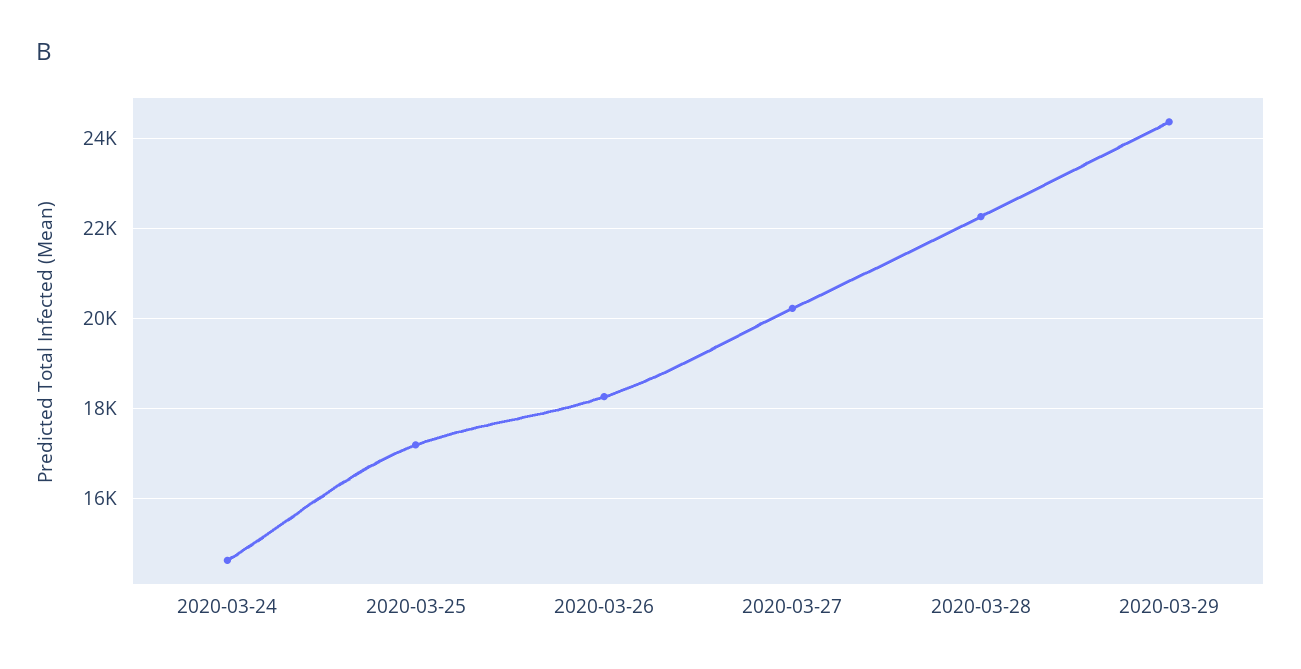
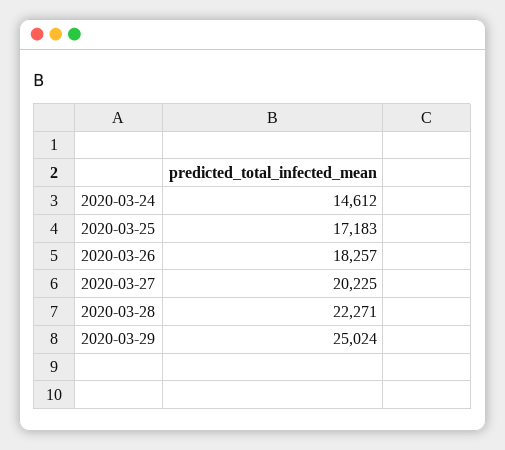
2020-03-29: 24400 -> 25024

